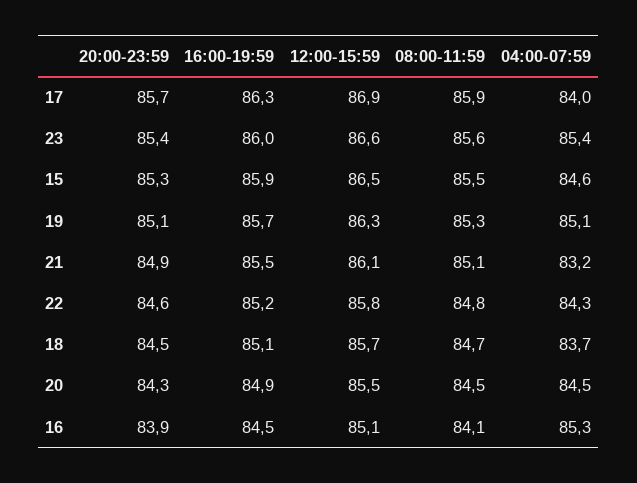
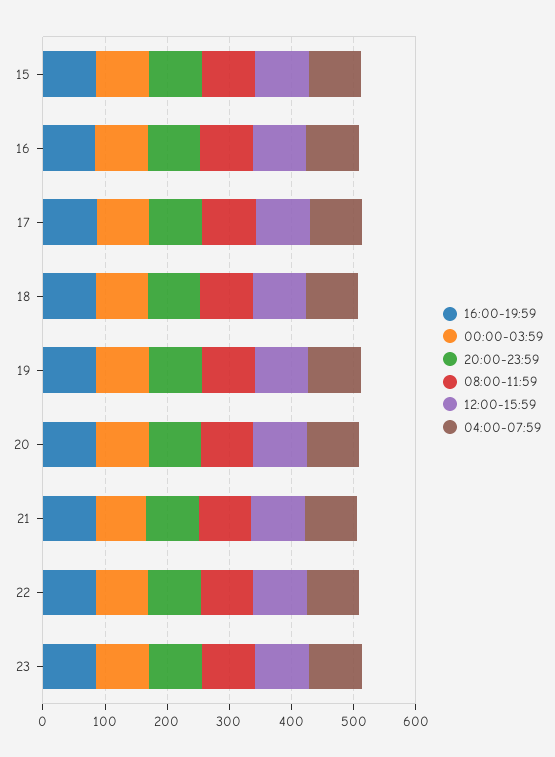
00:00-03:59, 15: none -> 80
00:00-03:59, 16: none -> 80
00:00-03:59, 17: none -> 80
00:00-03:59, 18: none -> 80
00:00-03:59, 19: none -> 80
00:00-03:59, 20: none -> 80
00:00-03:59, 21: none -> 80
00:00-03:59, 22: none -> 80
00:00-03:59, 23: none -> 80

